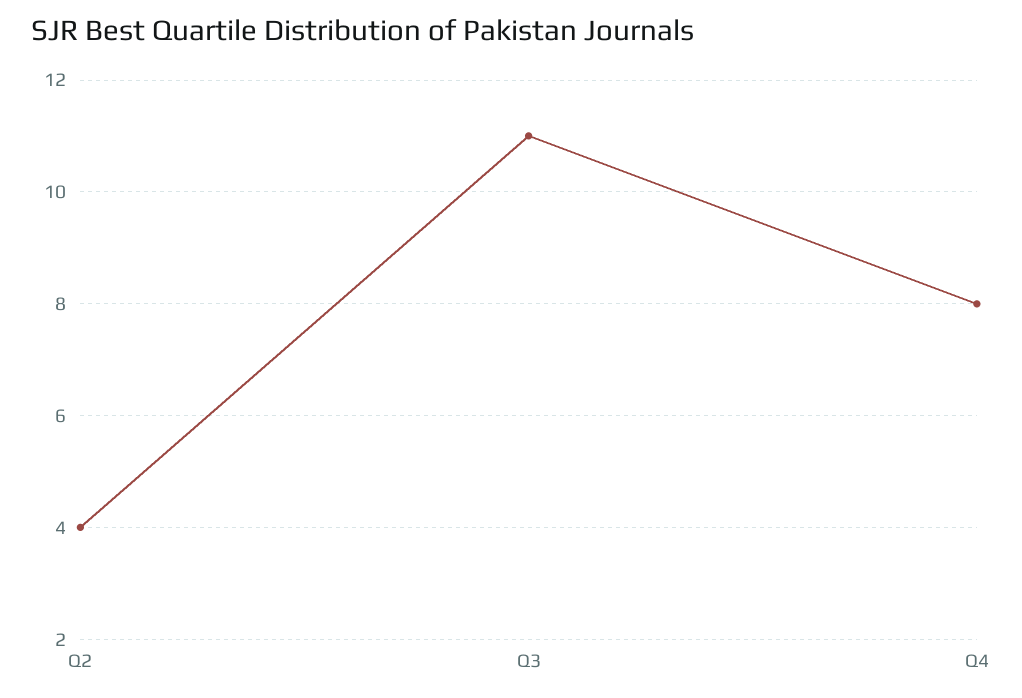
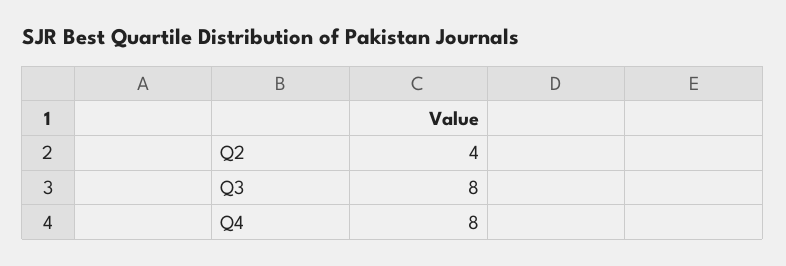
Q3: 11 -> 8

